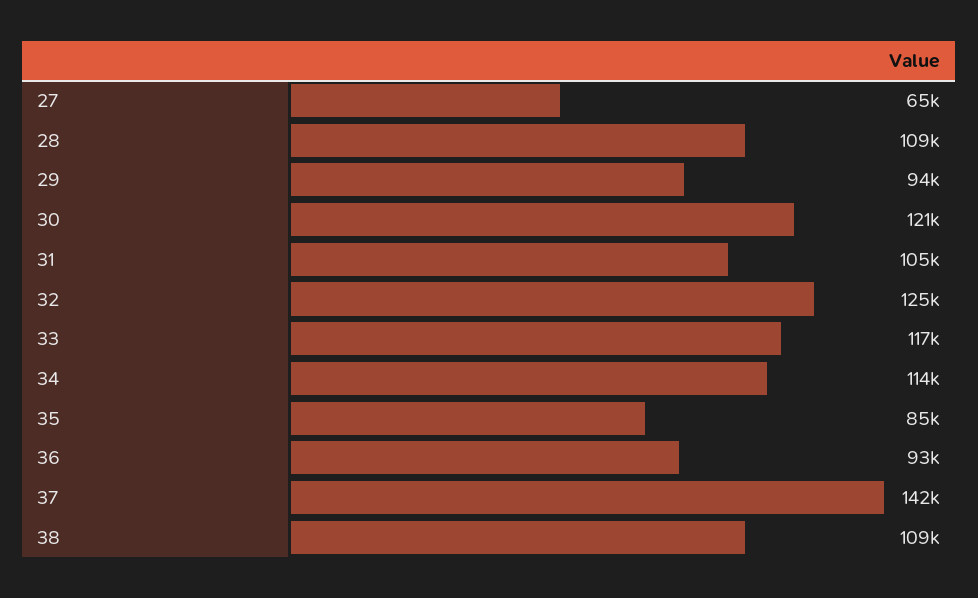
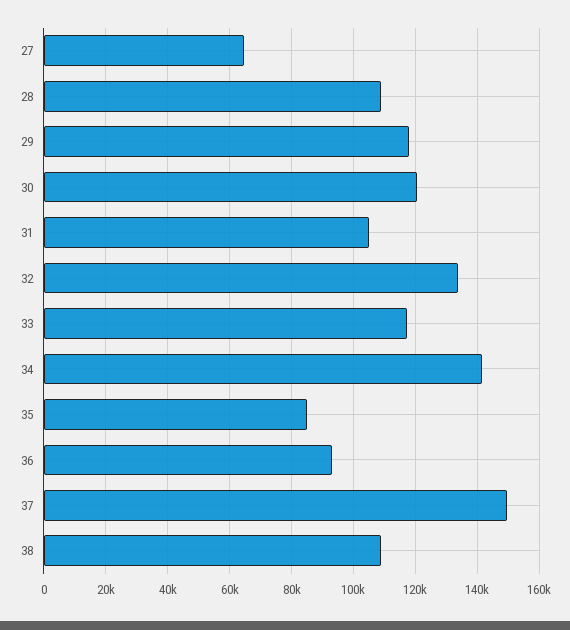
29: 94000 -> 118000
32: 125000 -> 134000
34: 114000 -> 142000
37: 142000 -> 150000

